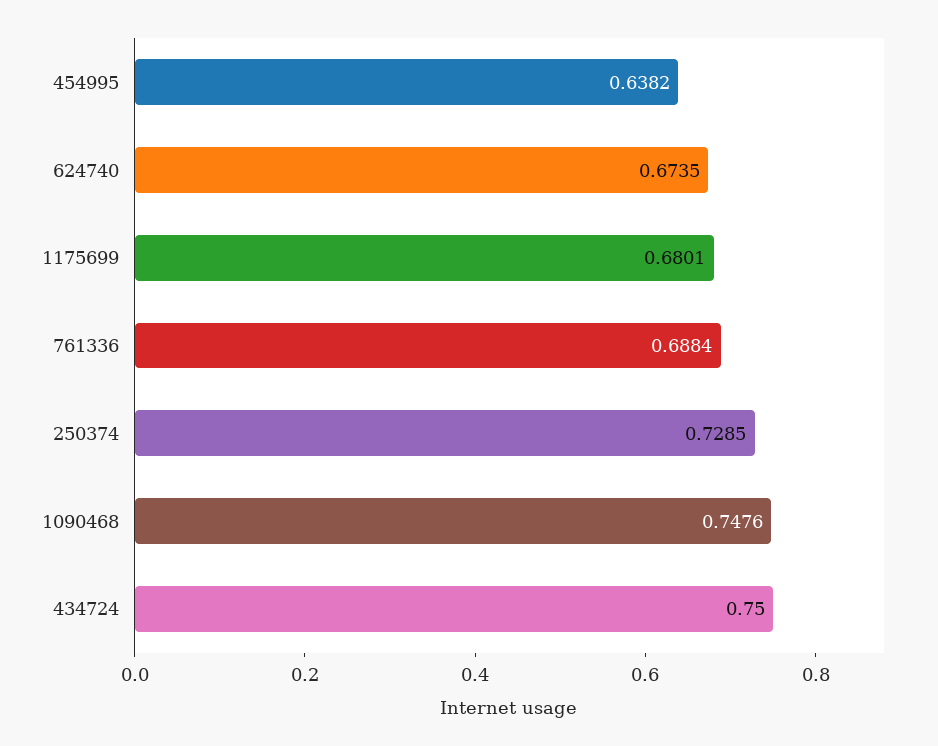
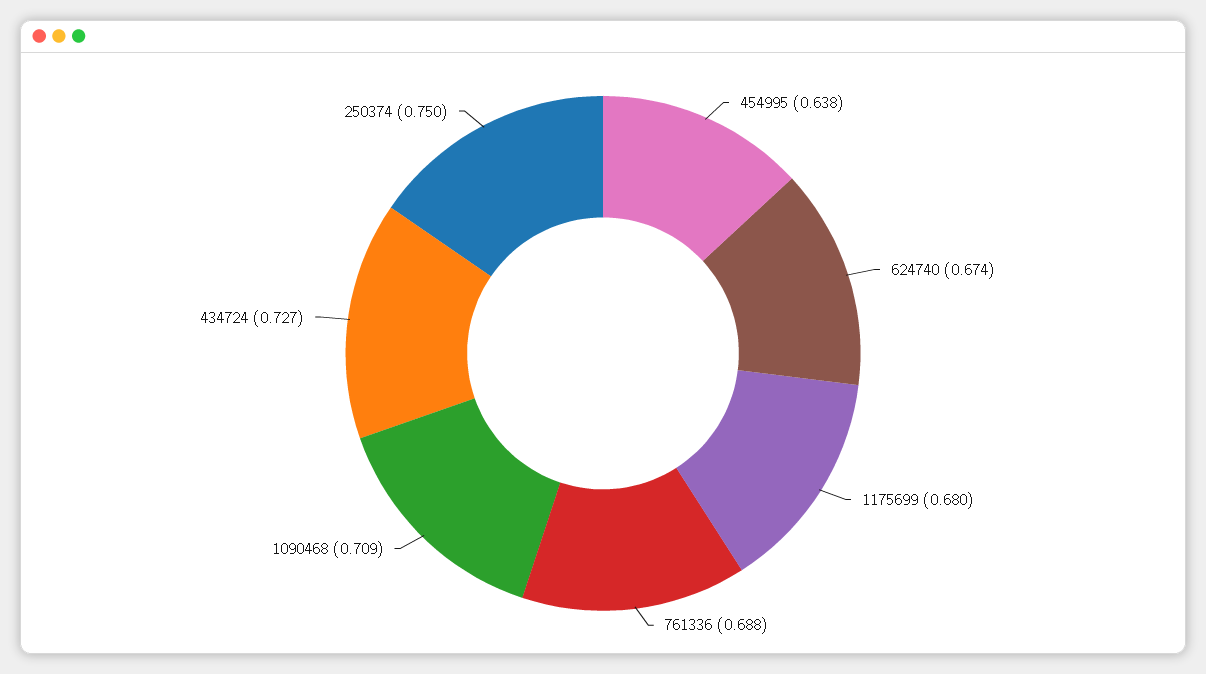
250374: 0.7285 -> 0.75
1090468: 0.7476 -> 0.709
434724: 0.75 -> 0.727

